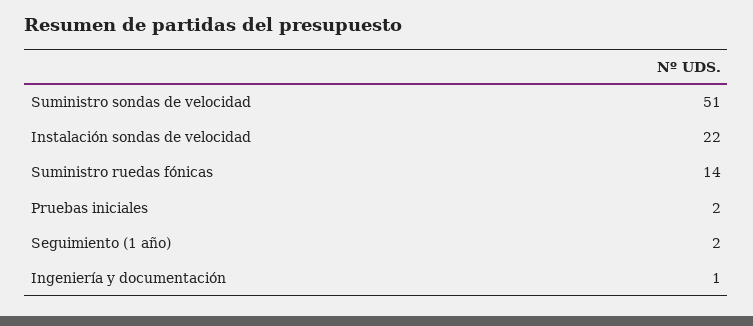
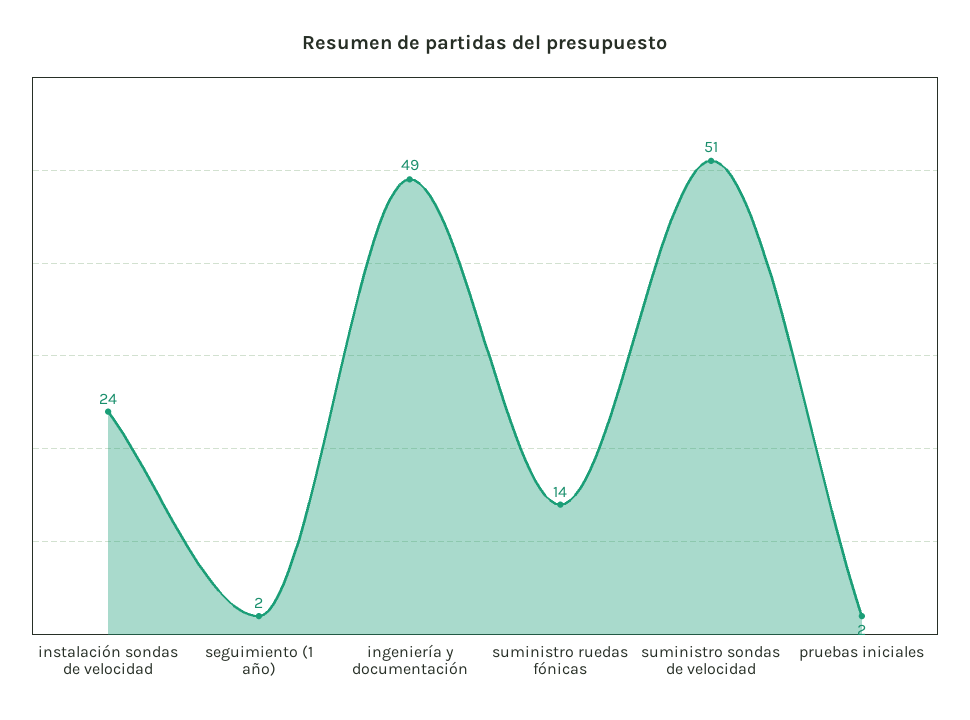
Instalación sondas de velocidad: 22 -> 24
Ingeniería y documentación: 1 -> 49

